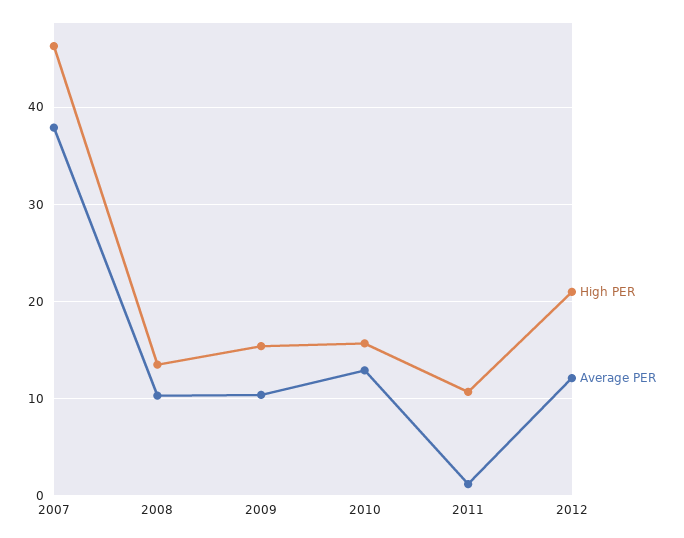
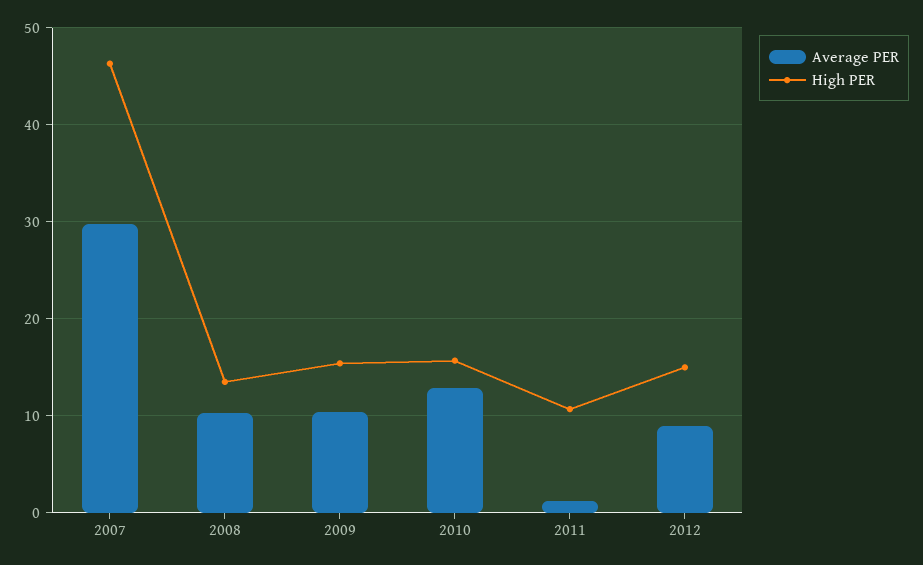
Average PER, 2007: 38 -> 30
High PER, 2012: 21 -> 15
Average PER, 2012: 12 -> 9

